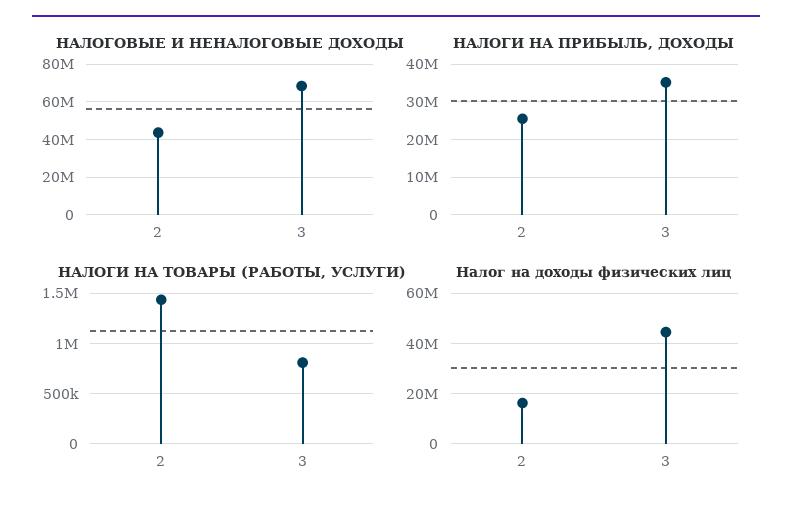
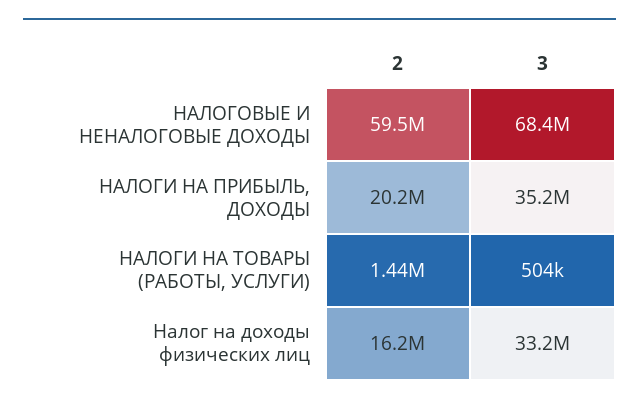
НАЛОГОВЫЕ И НЕНАЛОГОВЫЕ ДОХОДЫ, 2: 45000000 -> 59500000
НАЛОГИ НА ПРИБЫЛЬ, ДОХОДЫ, 2: 26000000 -> 20200000
НАЛОГИ НА ТОВАРЫ (РАБОТЫ, УСЛУГИ), 3: 800000 -> 504000
Налог на доходы физических лиц, 3: 45000000 -> 33200000

